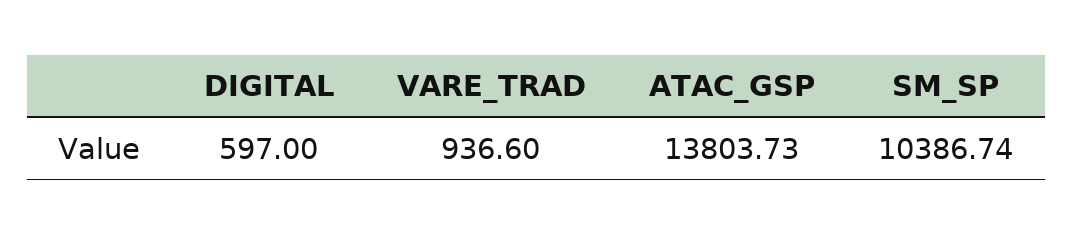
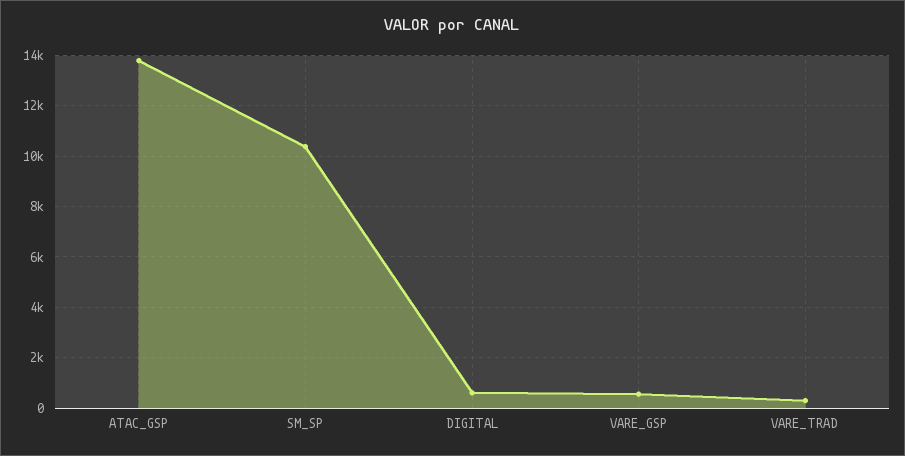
VARE_TRAD: 936.6 -> 250
VARE_GSP: none -> 500

